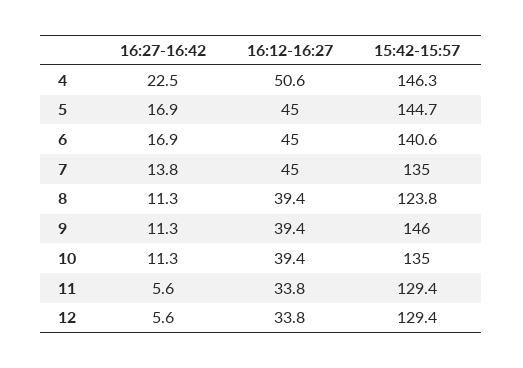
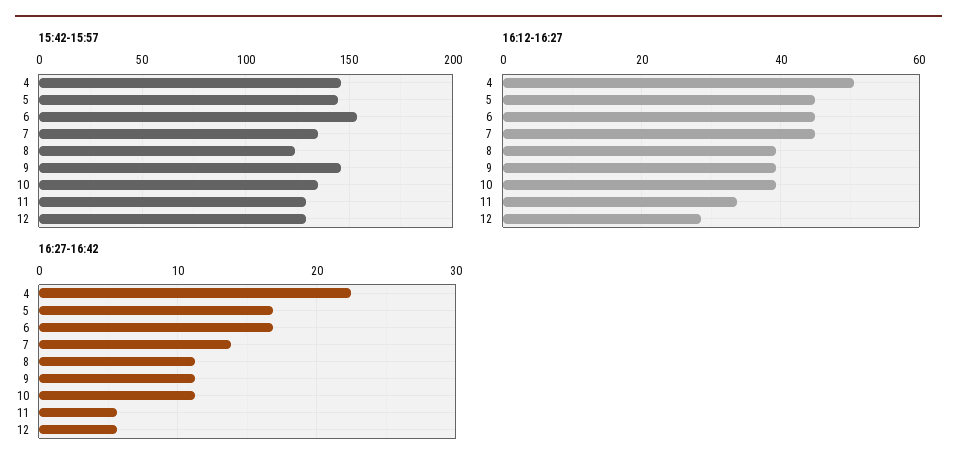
15:42-15:57, 6: 140.6 -> 155
16:12-16:27, 12: 33.8 -> 28

